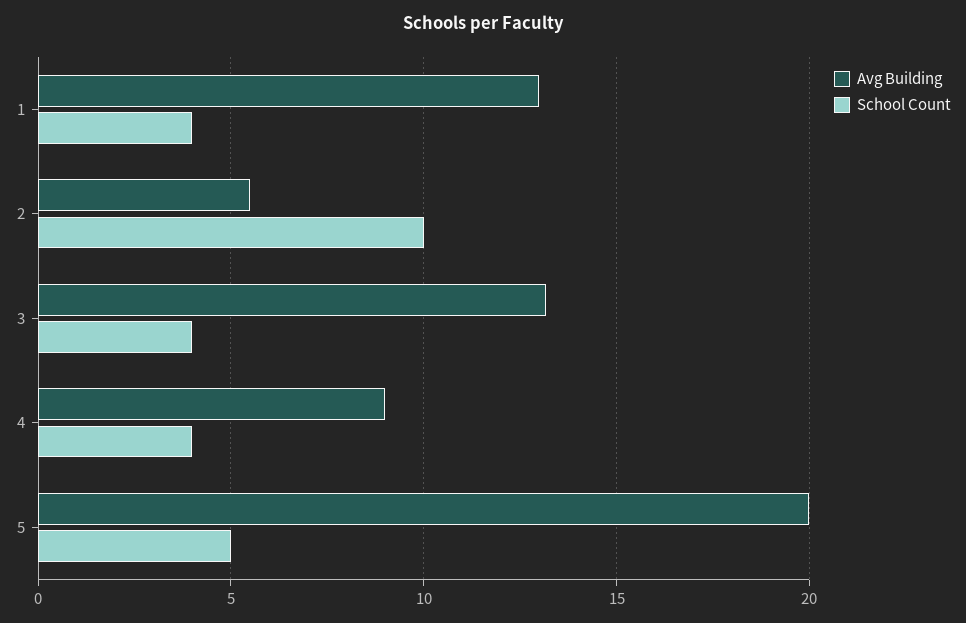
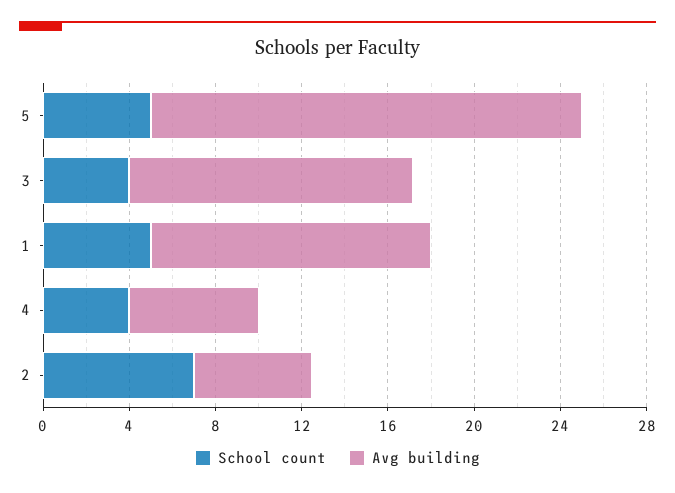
School Count, 1: 4 -> 5
School Count, 2: 10 -> 7
Avg Building, 4: 9 -> 6

